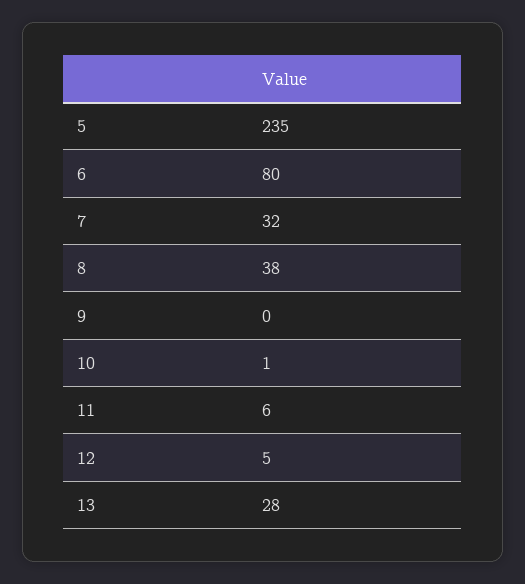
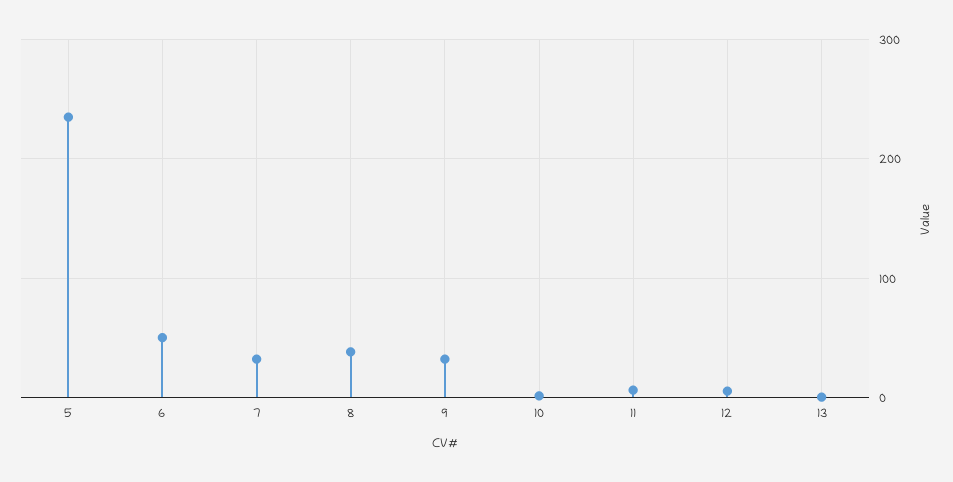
6: 80 -> 50
9: 0 -> 30
13: 28 -> 0

